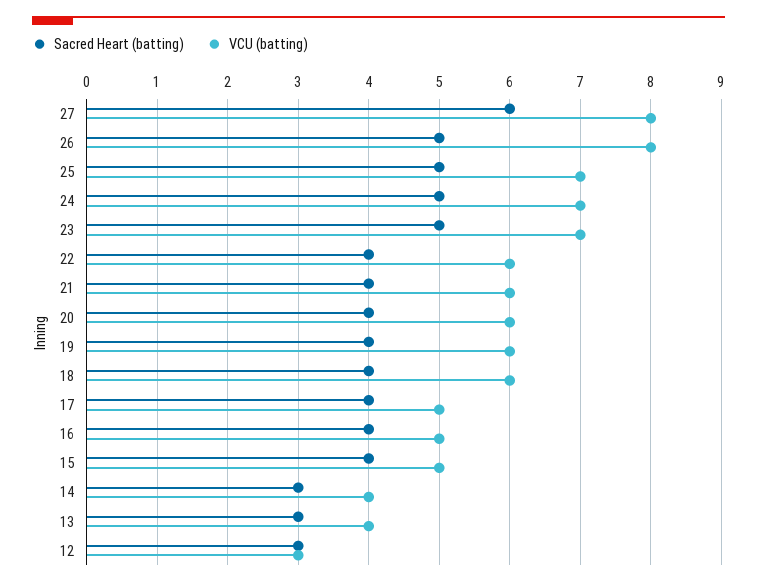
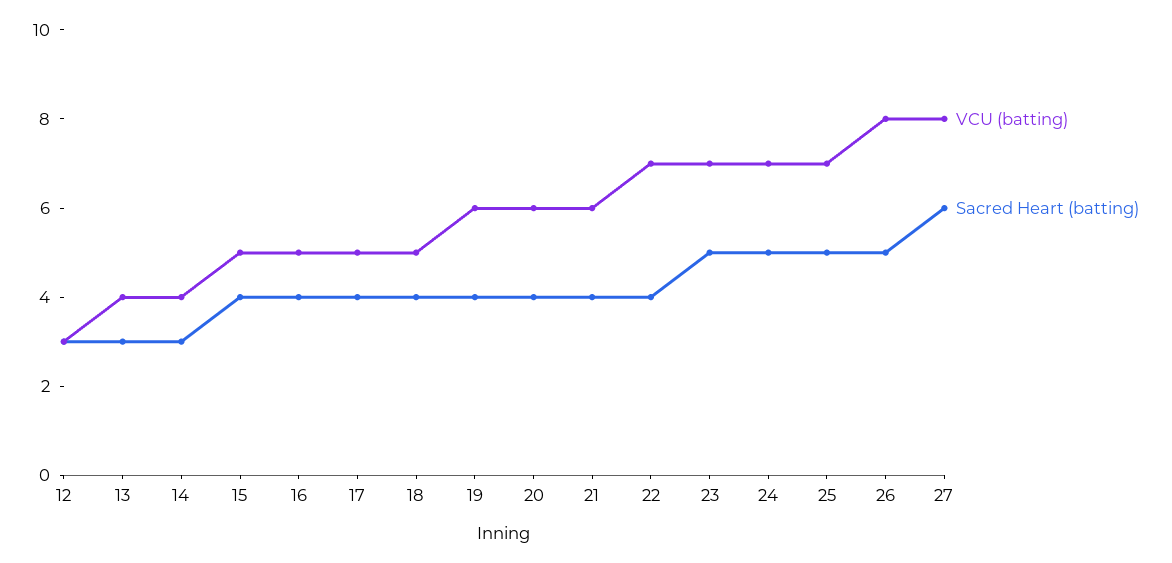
VCU (batting), 22: 6 -> 7
VCU (batting), 18: 6 -> 5

